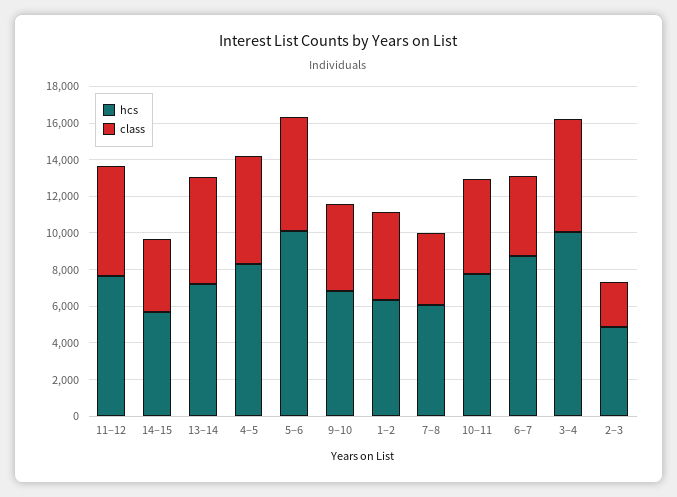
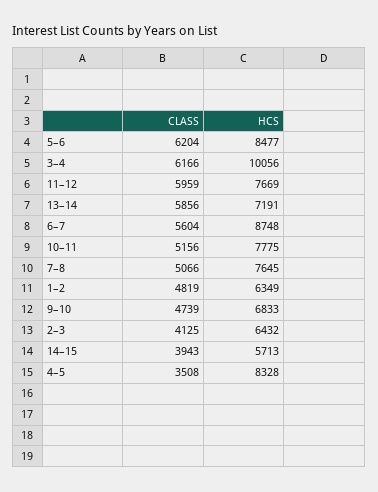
class, 4–5: 6000 -> 3508
hcs, 5–6: 10000 -> 8477
hcs, 7–8: 6000 -> 7645
class, 7–8: 4000 -> 5066
class, 6–7: 4500 -> 5604
hcs, 2–3: 5000 -> 6432
class, 2–3: 2500 -> 4125

